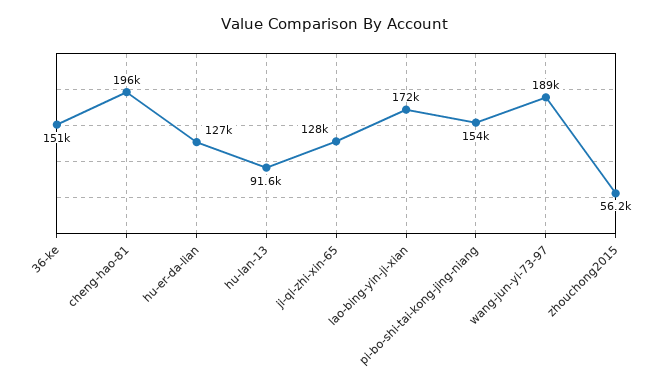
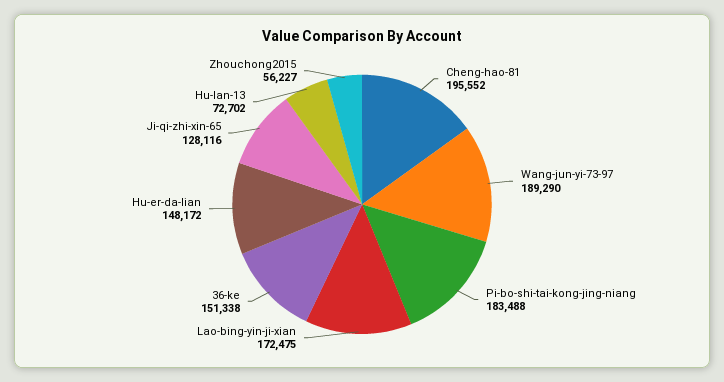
hu-er-da-lian: 127000 -> 148172
hu-lan-13: 91600 -> 72702
pi-bo-shi-tai-kong-jing-niang: 154000 -> 183488

